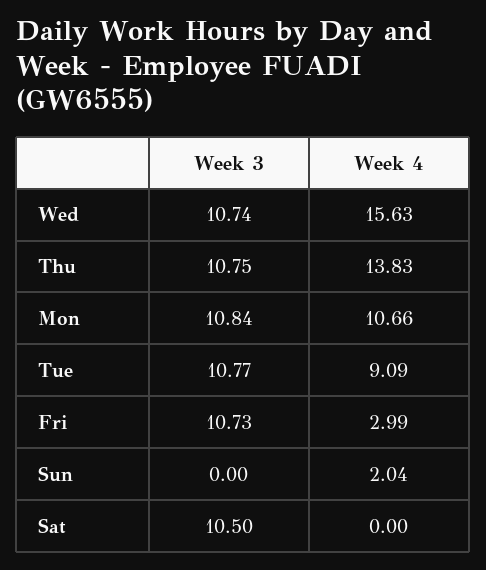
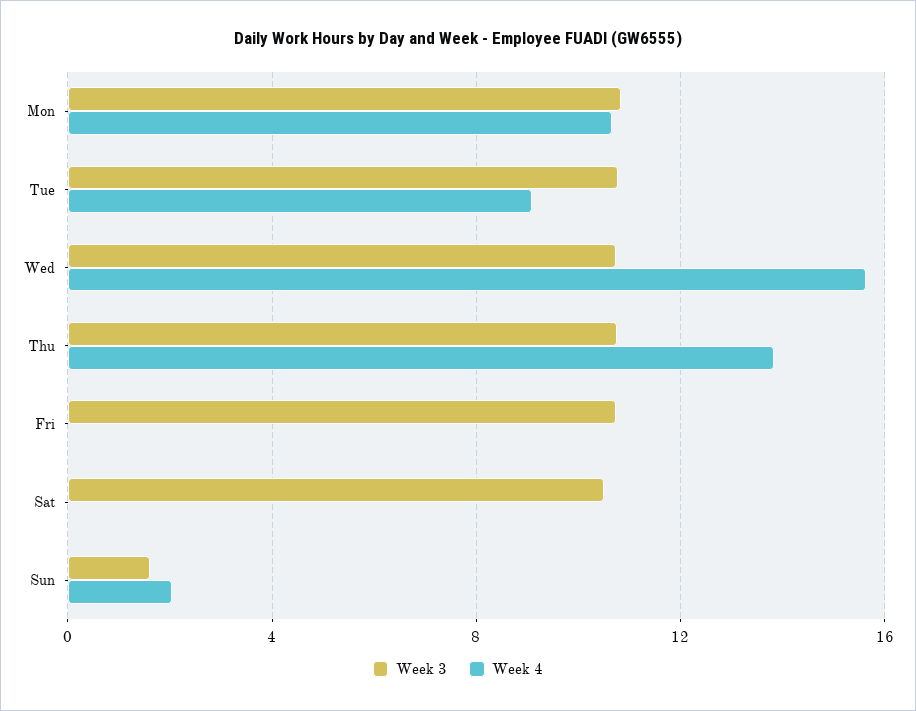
Week 4, Fri: 2.99 -> 0
Week 3, Sun: 0 -> 1.5

